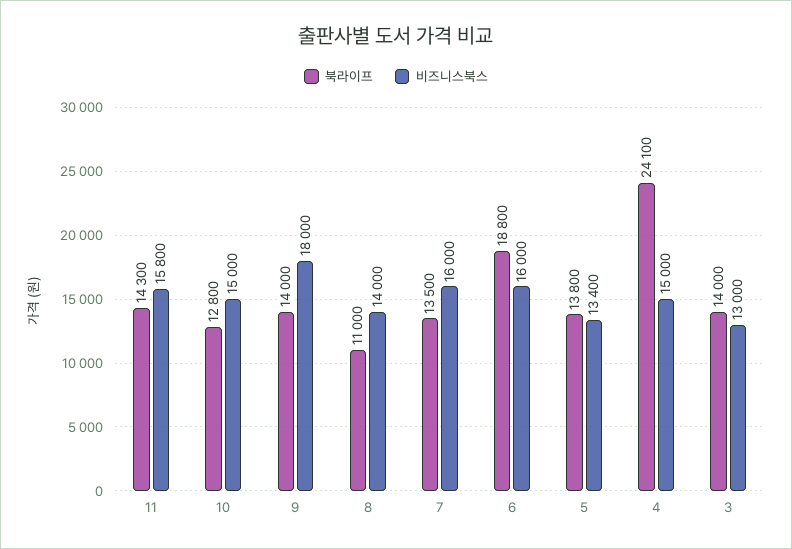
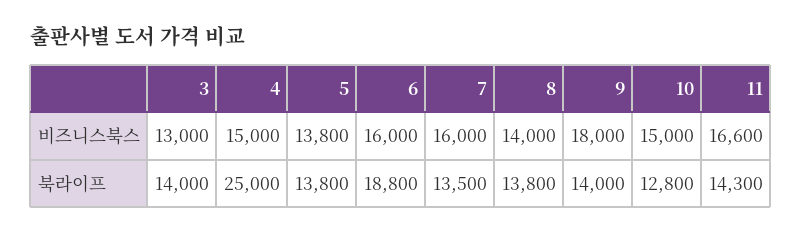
비즈니스북스, 11: 15800 -> 16600
북라이프, 8: 11000 -> 13800
비즈니스북스, 5: 13400 -> 13800
북라이프, 4: 24100 -> 25000

